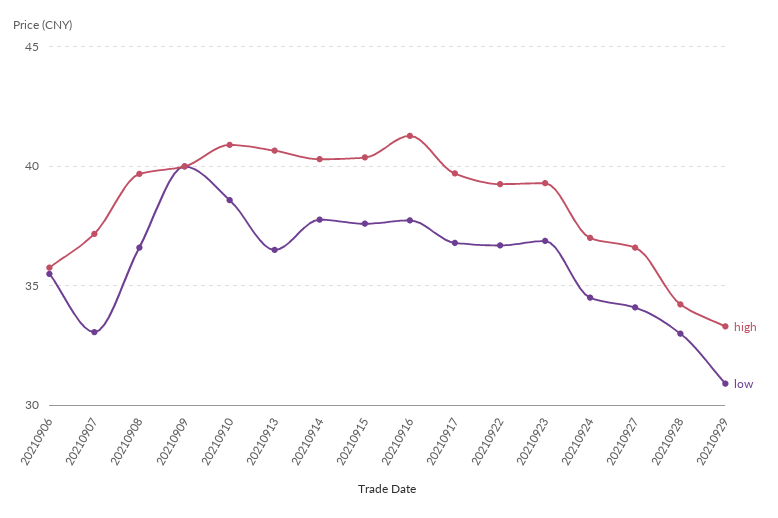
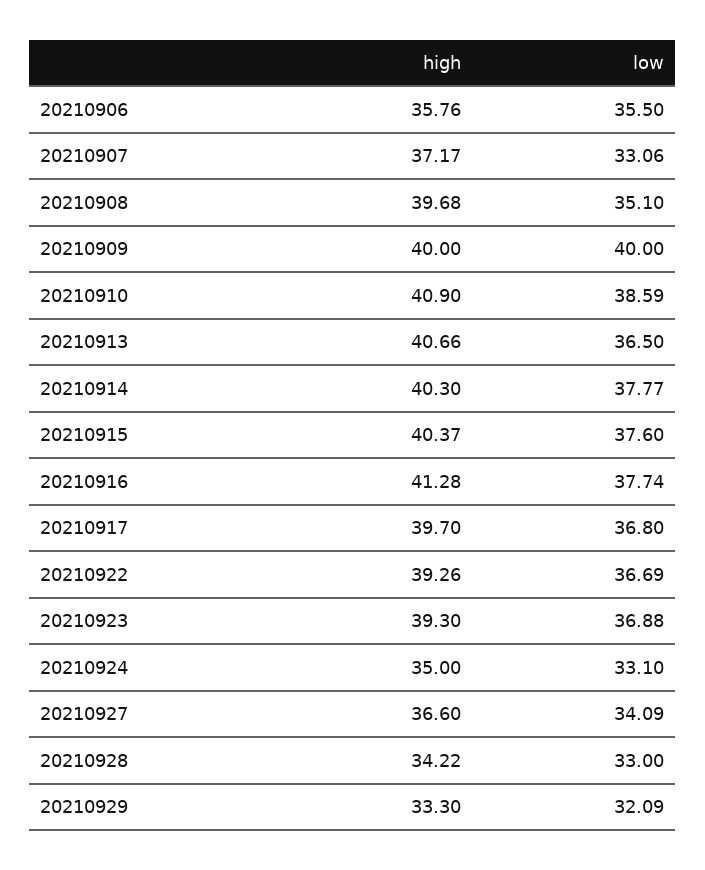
low, 20210908: 36.5 -> 35.1
high, 20210924: 37 -> 35
low, 20210924: 34.5 -> 33.1
low, 20210929: 31 -> 32.09

